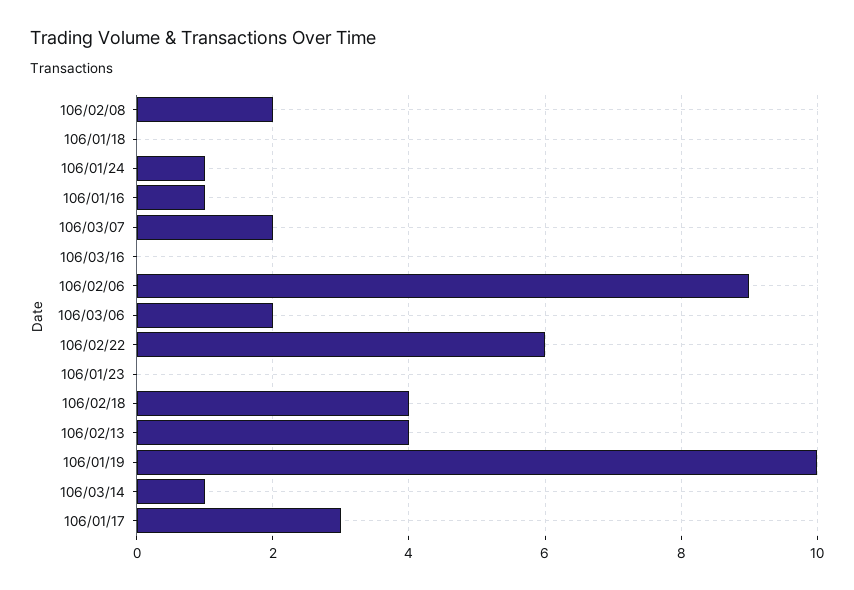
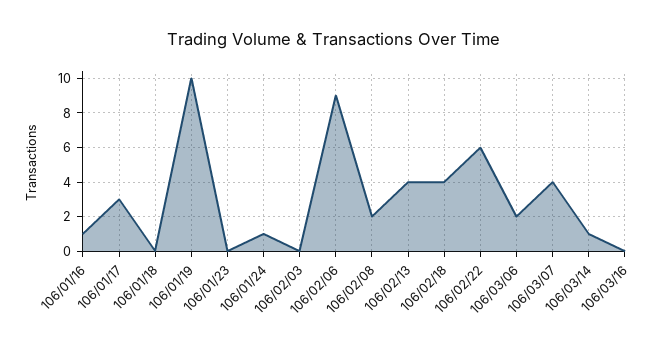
106/03/07: 2 -> 4
106/02/03: none -> 0

